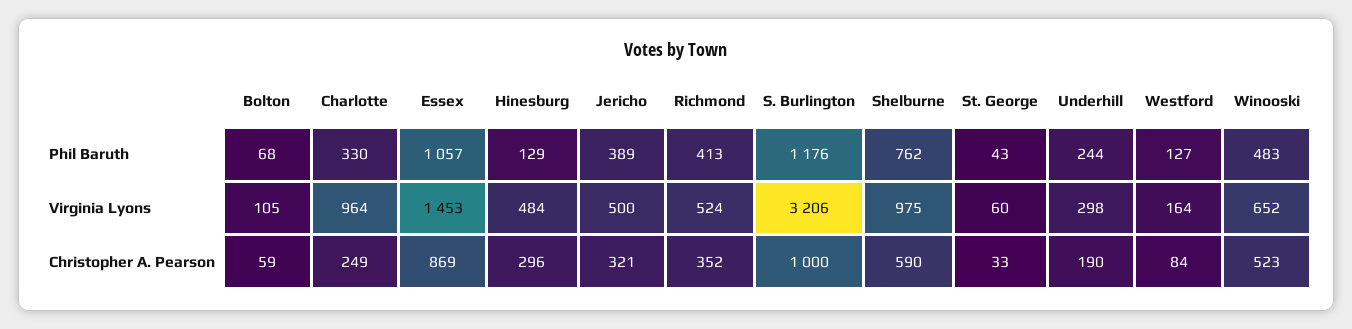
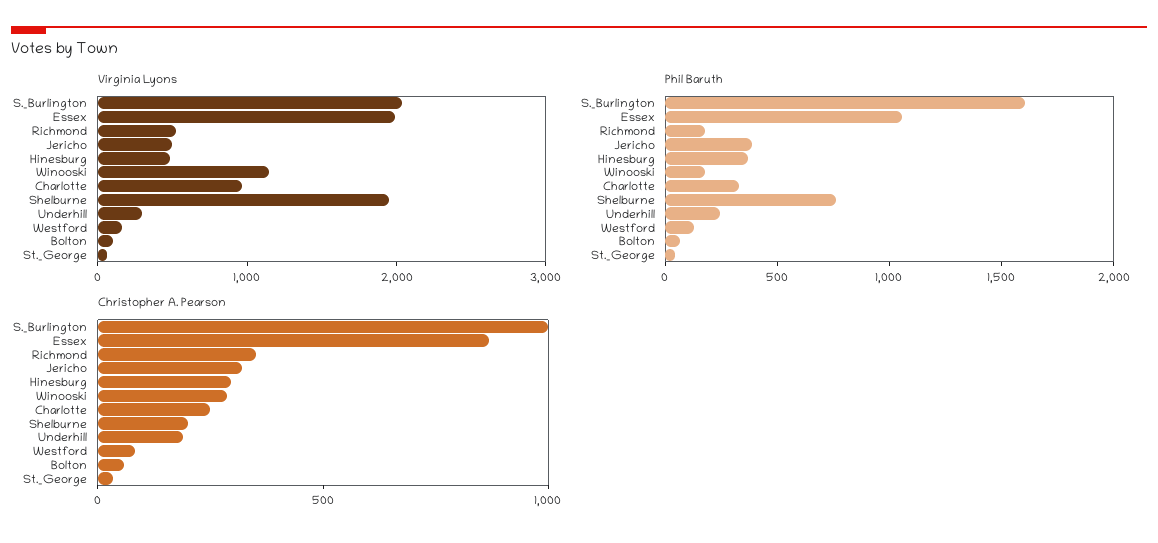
Phil Baruth, Hinesburg: 129 -> 400
Phil Baruth, Richmond: 413 -> 200
Phil Baruth, S. Burlington: 1176 -> 1600
Phil Baruth, Winooski: 483 -> 200
Virginia Lyons, Essex: 1453 -> 2000
Virginia Lyons, S. Burlington: 3206 -> 2000
Virginia Lyons, Shelburne: 975 -> 2000
Virginia Lyons, Winooski: 652 -> 1200
Christopher A. Pearson, Shelburne: 590 -> 200
Christopher A. Pearson, Winooski: 523 -> 300

